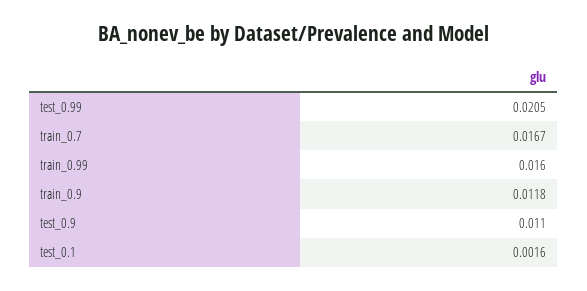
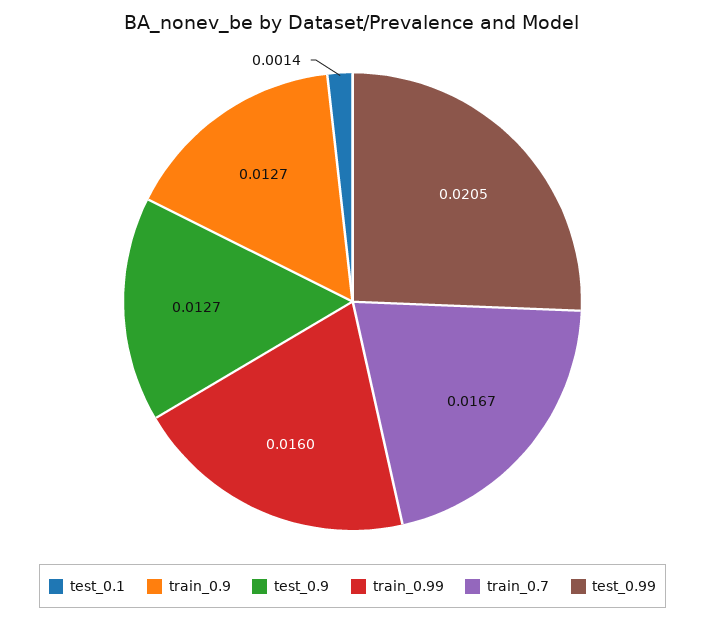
train_0.9: 0.0118 -> 0.0127
test_0.9: 0.011 -> 0.0127
test_0.1: 0.0016 -> 0.0014

